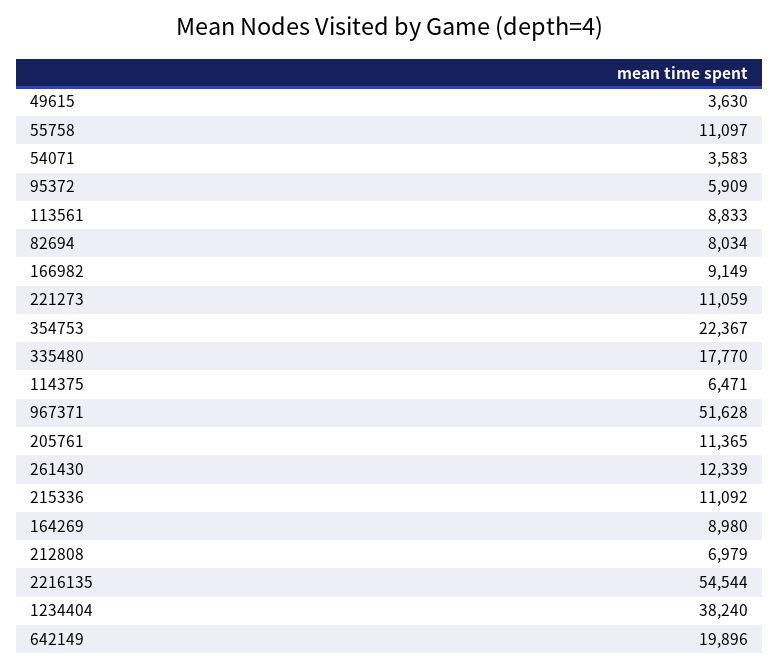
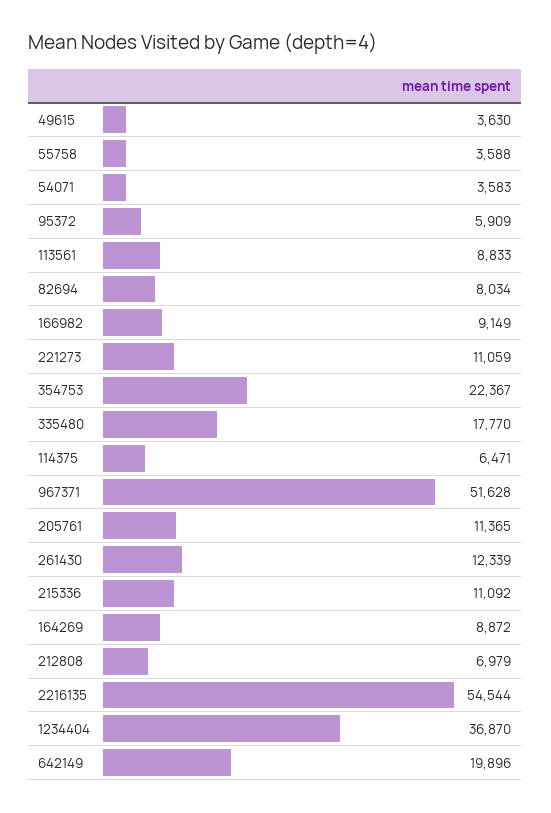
55758: 11097 -> 3588
164269: 8980 -> 8872
1234404: 38240 -> 36870

